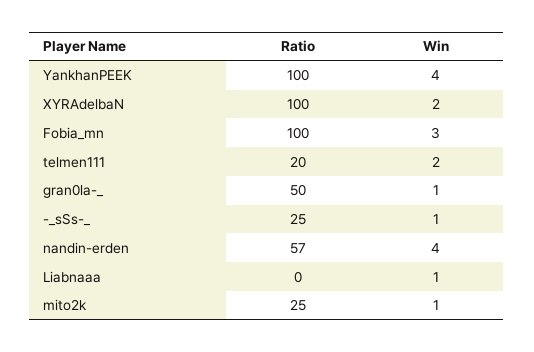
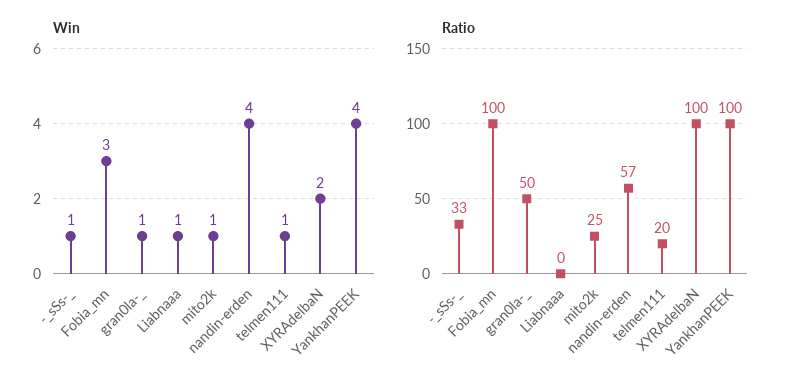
Win, telmen111: 2 -> 1
Ratio, -_sSs-_: 25 -> 33

